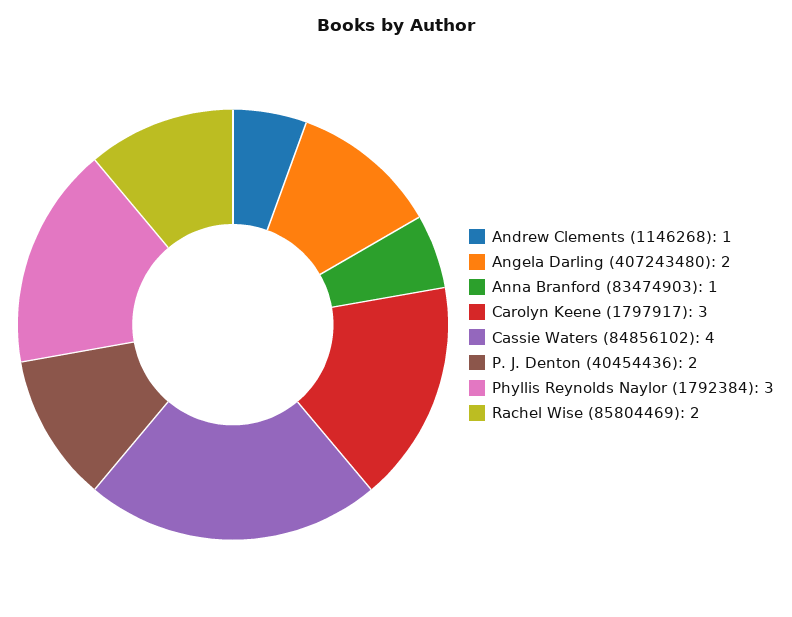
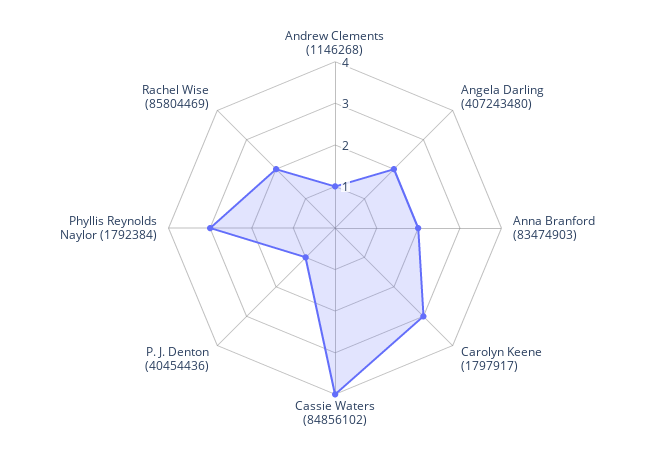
Anna Branford (83474903): 1 -> 2
P. J. Denton (40454436): 2 -> 1

